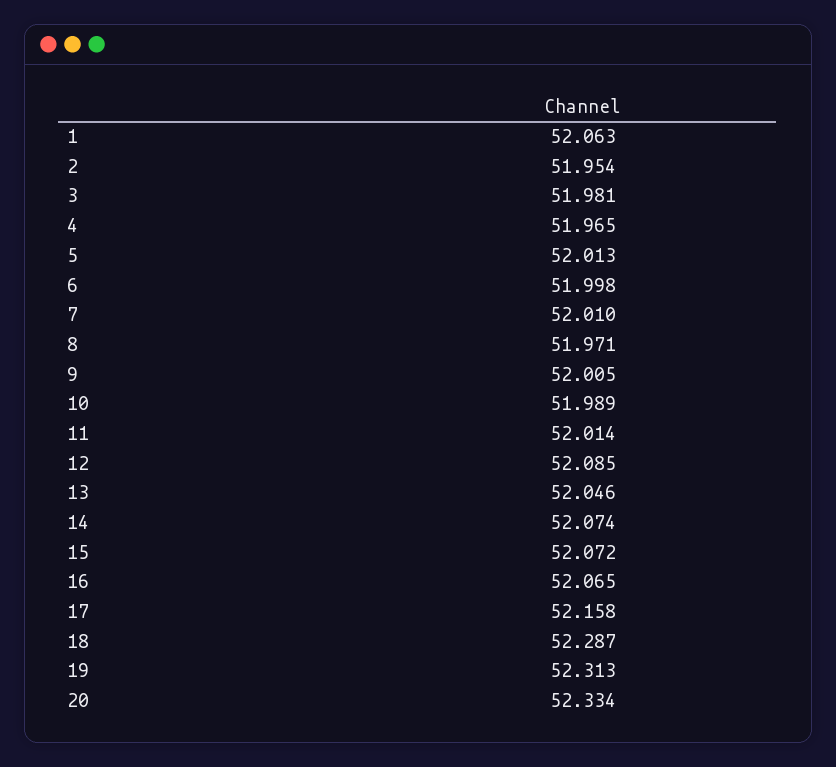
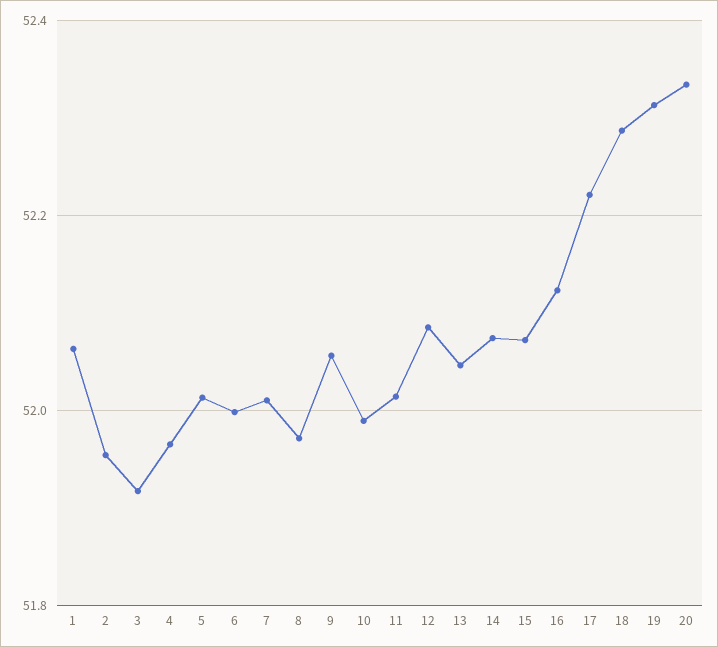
3: 51.981 -> 51.92
9: 52.005 -> 52.06
16: 52.065 -> 52.12
17: 52.158 -> 52.22

